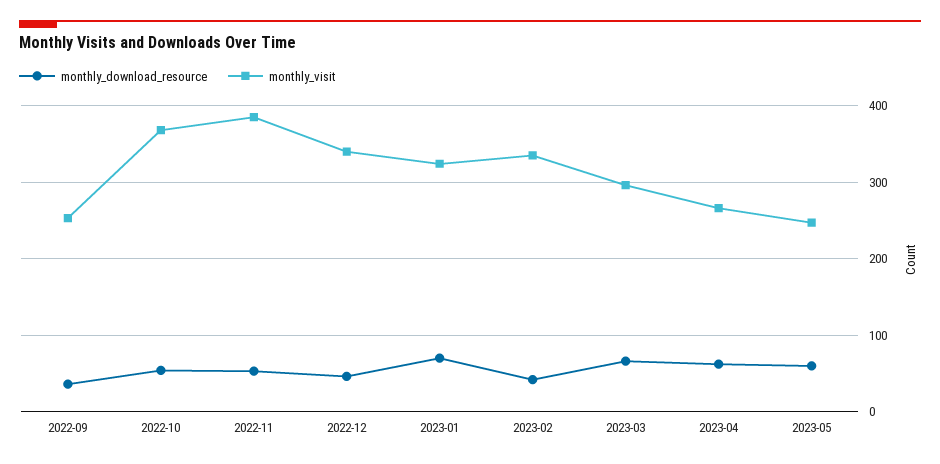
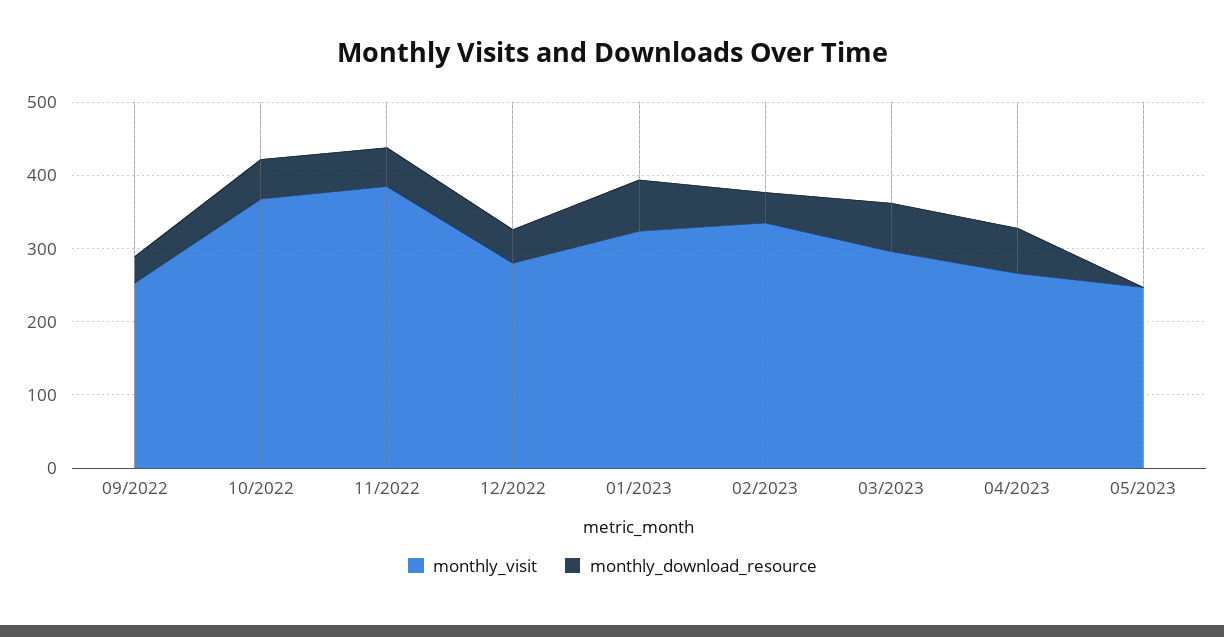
monthly_visit, 2022-12: 340 -> 280
monthly_download_resource, 2023-05: 60 -> 0

